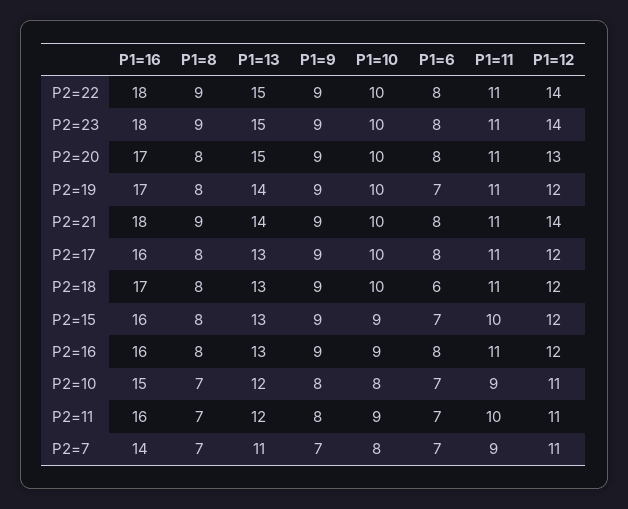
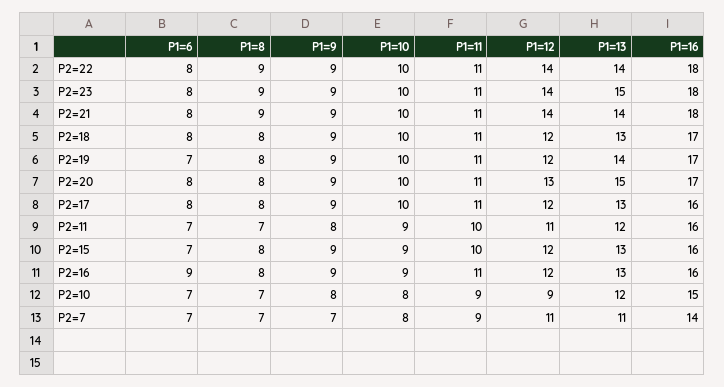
P1=13, P2=22: 15 -> 14
P1=6, P2=18: 6 -> 8
P1=6, P2=16: 8 -> 9
P1=12, P2=10: 11 -> 9

